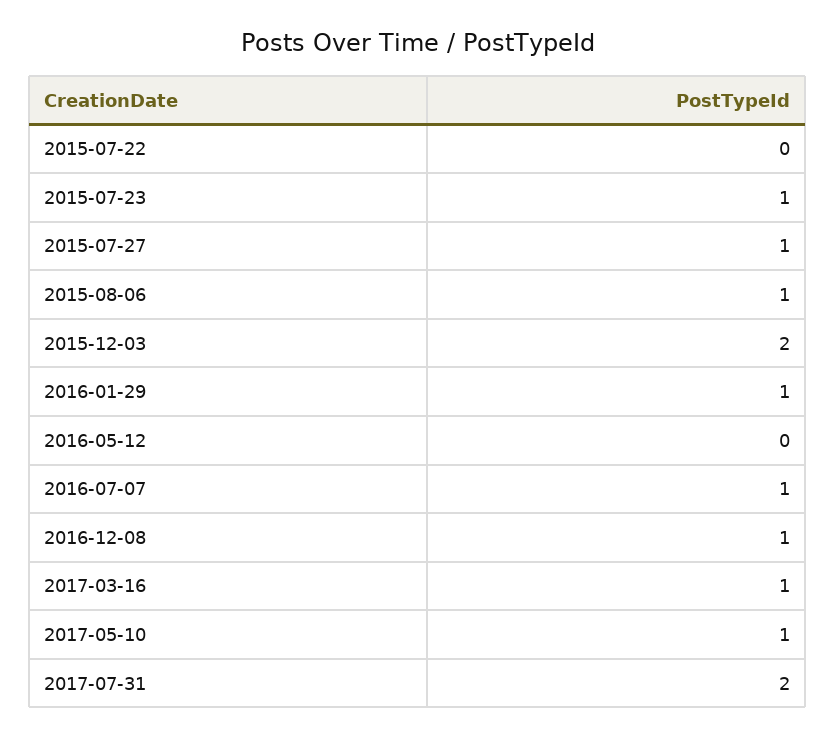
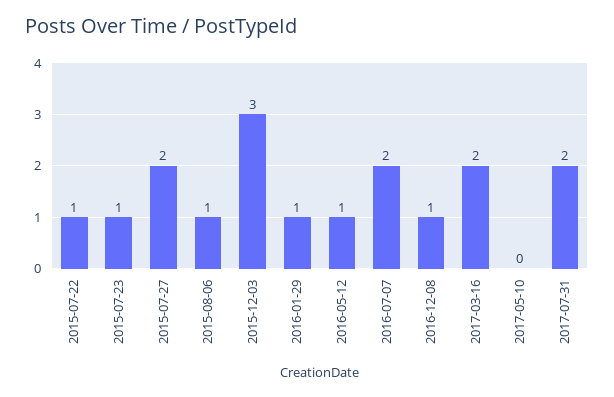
2015-07-22: 0 -> 1
2015-07-27: 1 -> 2
2015-12-03: 2 -> 3
2016-05-12: 0 -> 1
2016-07-07: 1 -> 2
2017-03-16: 1 -> 2
2017-05-10: 1 -> 0

